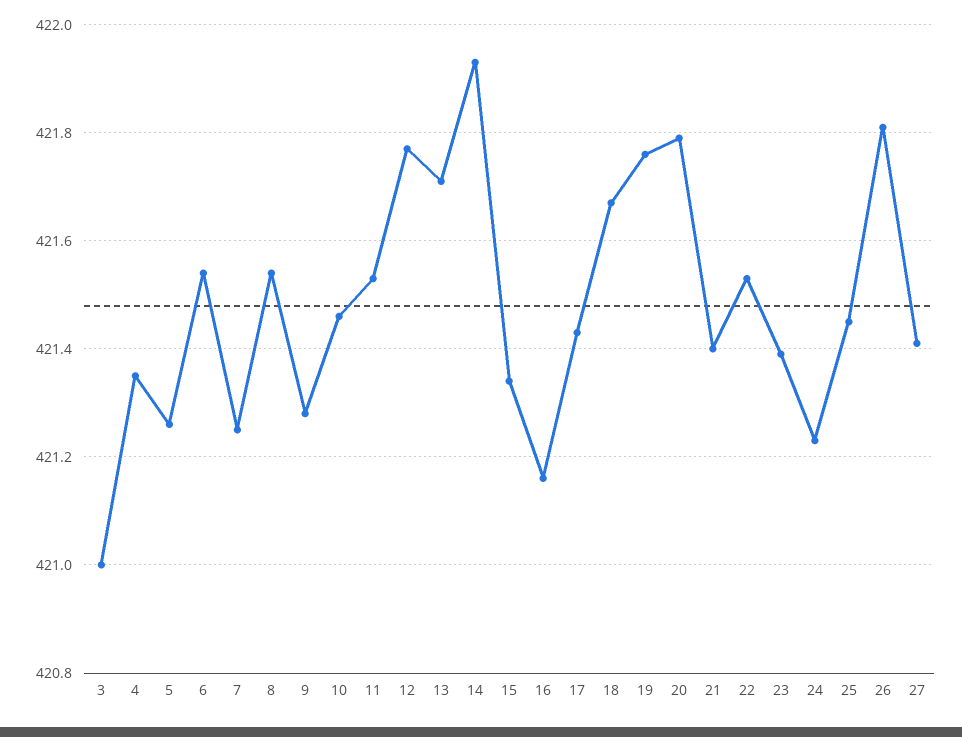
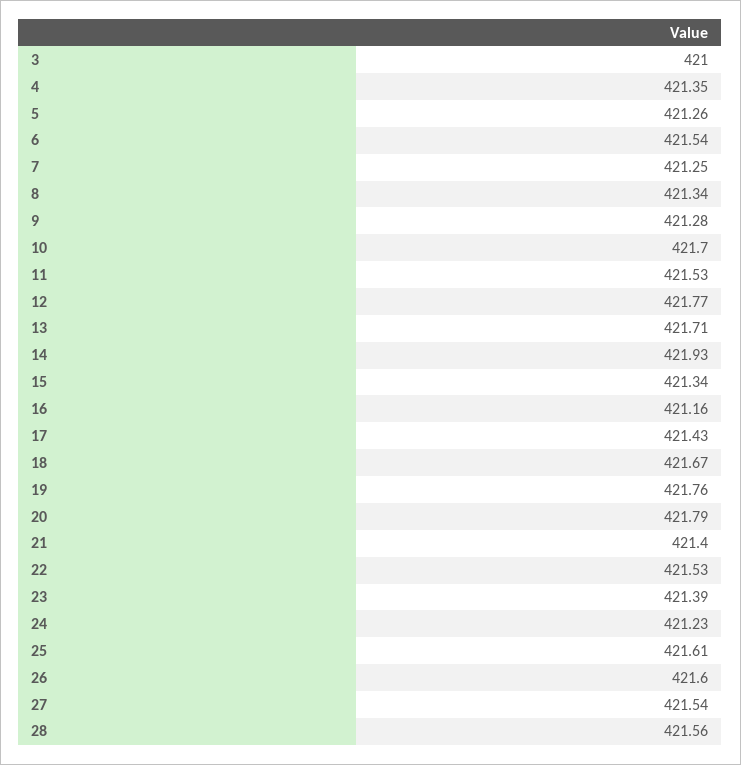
8: 421.55 -> 421.34
10: 421.45 -> 421.7
25: 421.45 -> 421.61
26: 421.8 -> 421.6
27: 421.4 -> 421.54
28: none -> 421.56

